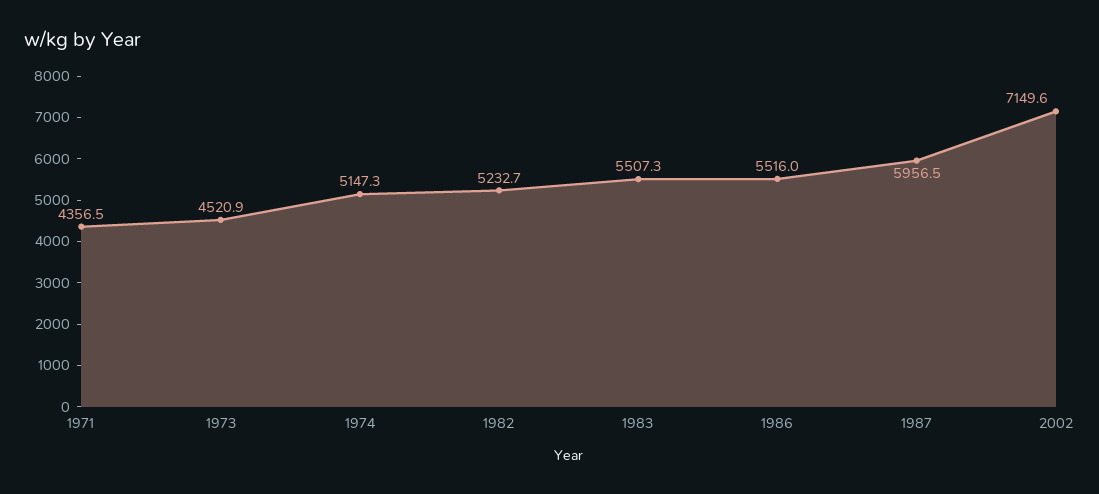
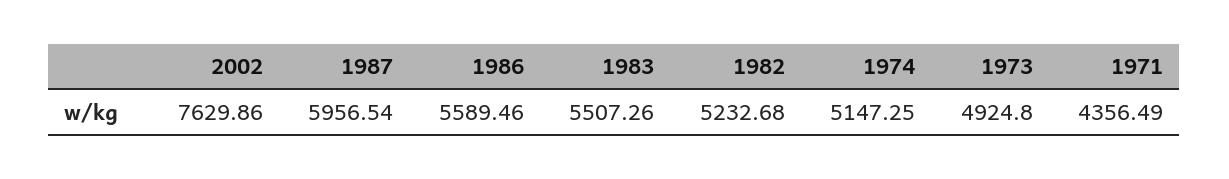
1973: 4520.9 -> 4924.8
1986: 5516 -> 5589.46
2002: 7149.6 -> 7629.86

